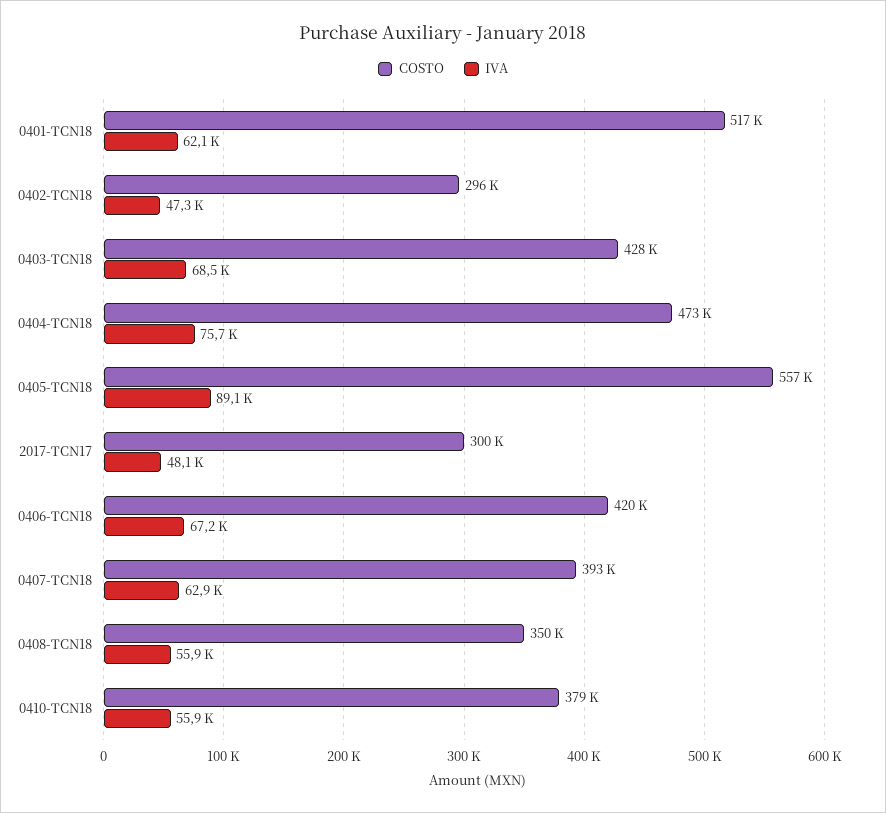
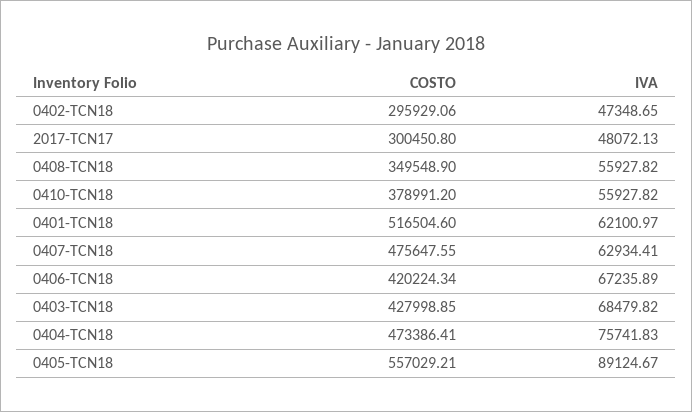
COSTO, 0407-TCN18: 393000 -> 475647.55

